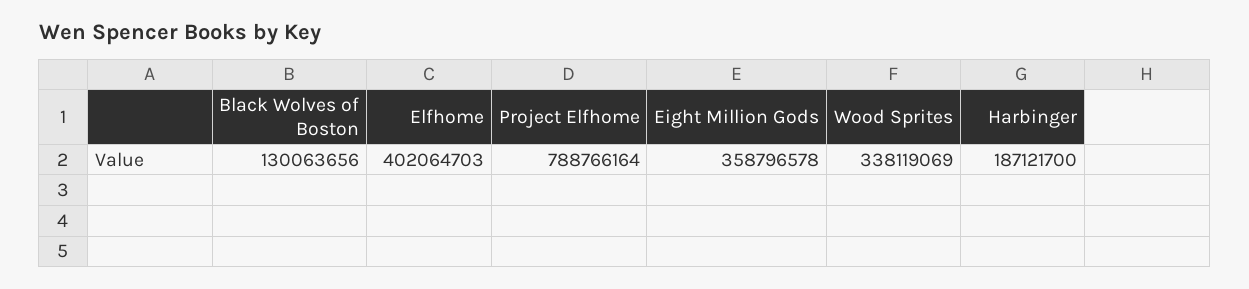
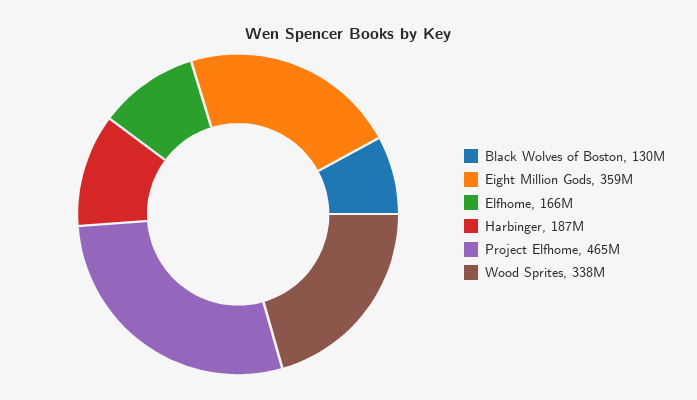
Elfhome: 402064703 -> 166000000
Project Elfhome: 788766164 -> 465000000

